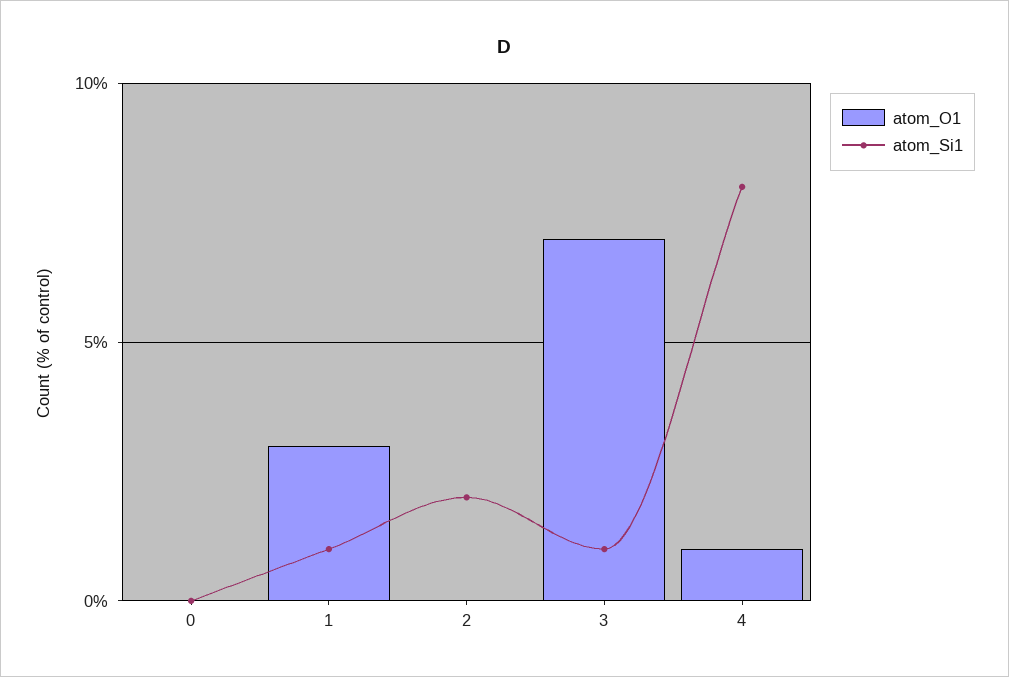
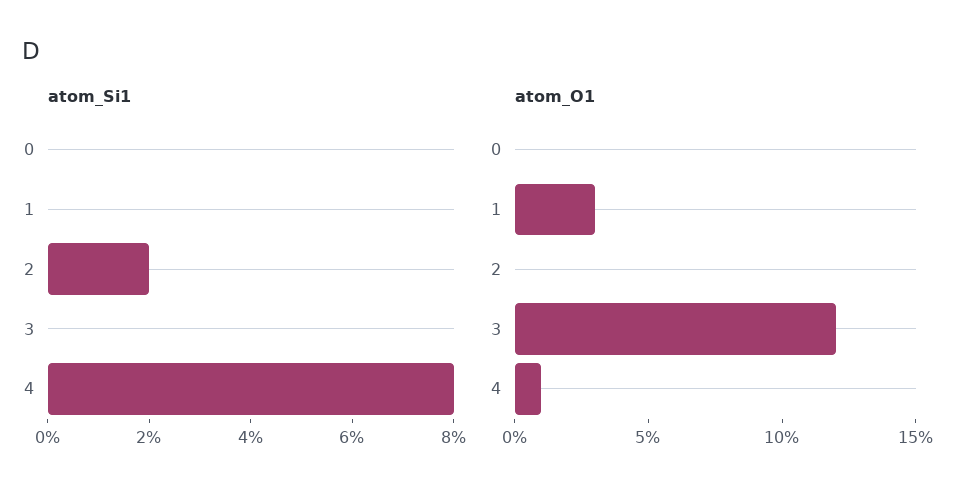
atom_Si1, 1: 1 -> 0
atom_O1, 3: 7 -> 12
atom_Si1, 3: 1 -> 0

